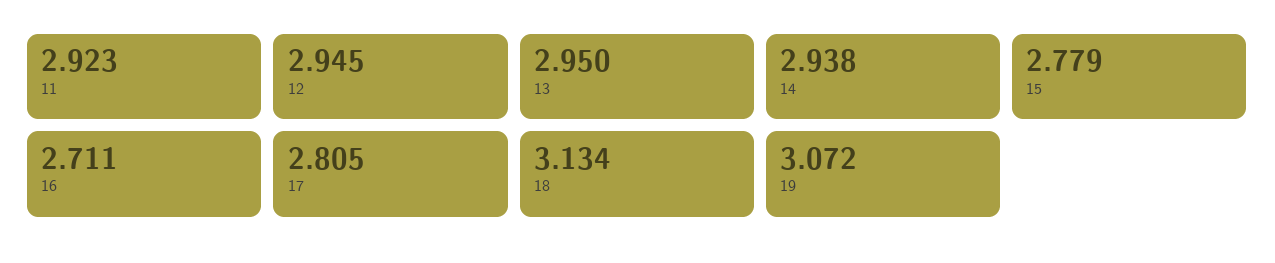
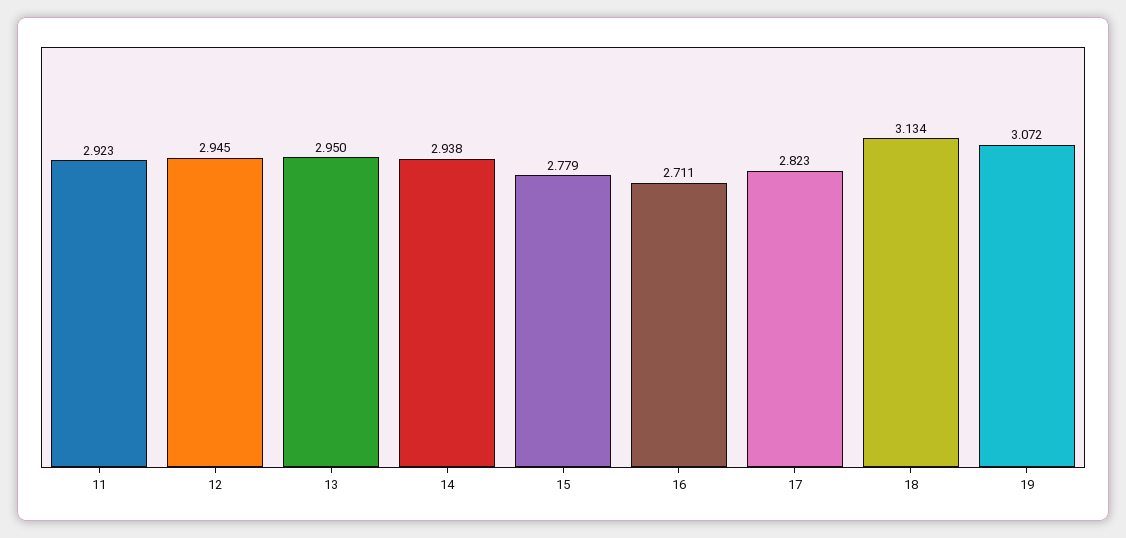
17: 2.805 -> 2.823

